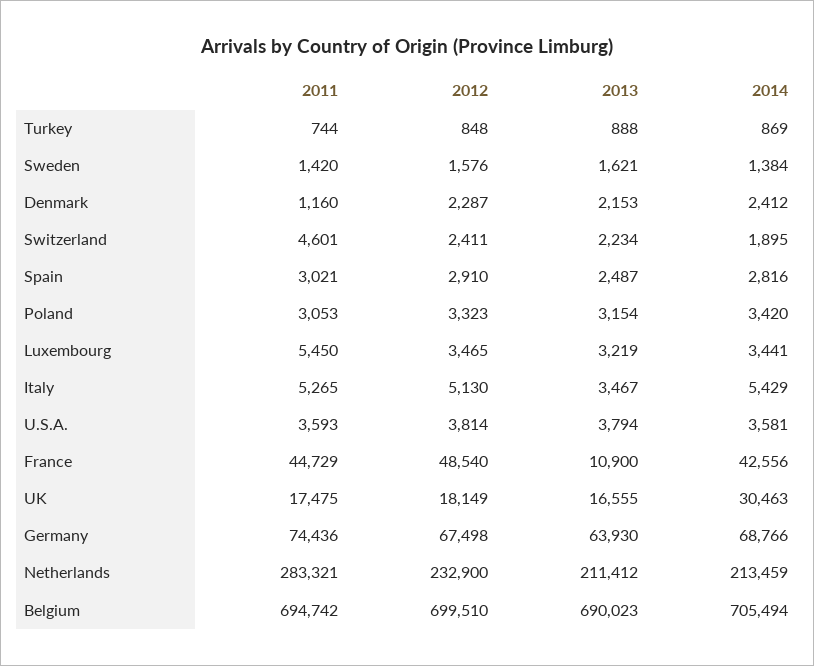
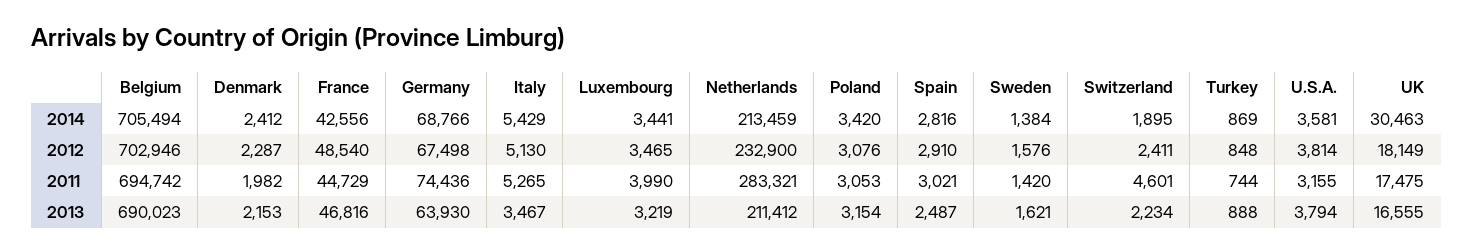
2011, Denmark: 1160 -> 1982
2012, Poland: 3323 -> 3076
2011, Luxembourg: 5450 -> 3990
2011, U.S.A.: 3593 -> 3155
2013, France: 10900 -> 46816
2012, Belgium: 699510 -> 702946

